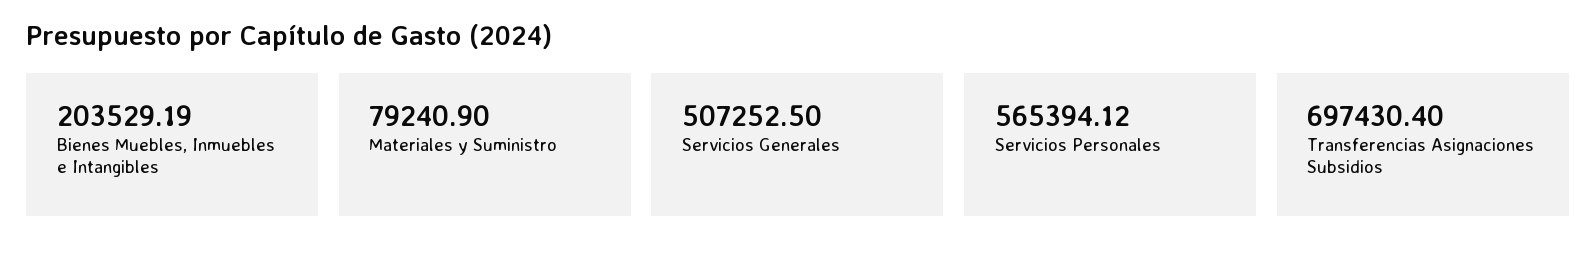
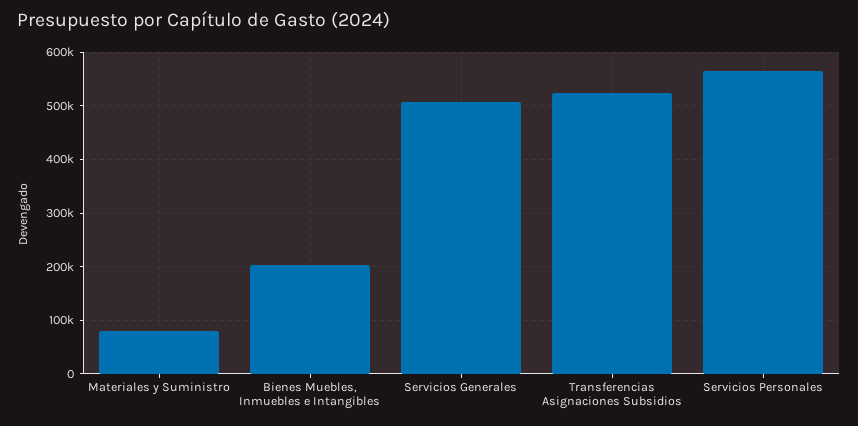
Transferencias Asignaciones Subsidios: 697430.4 -> 520000

